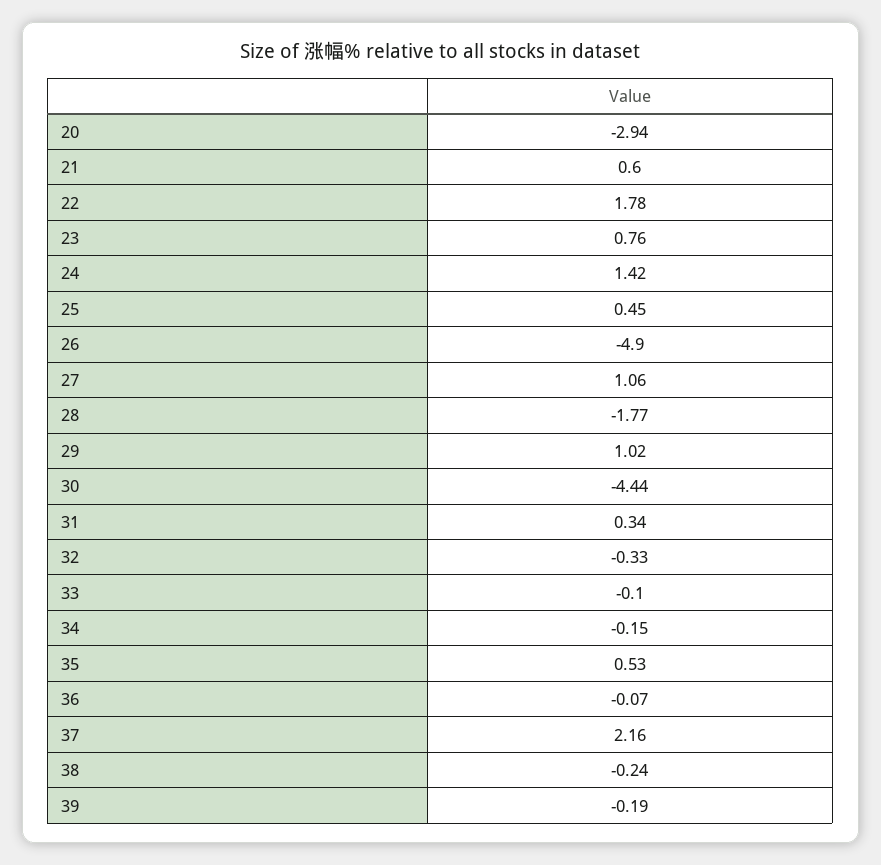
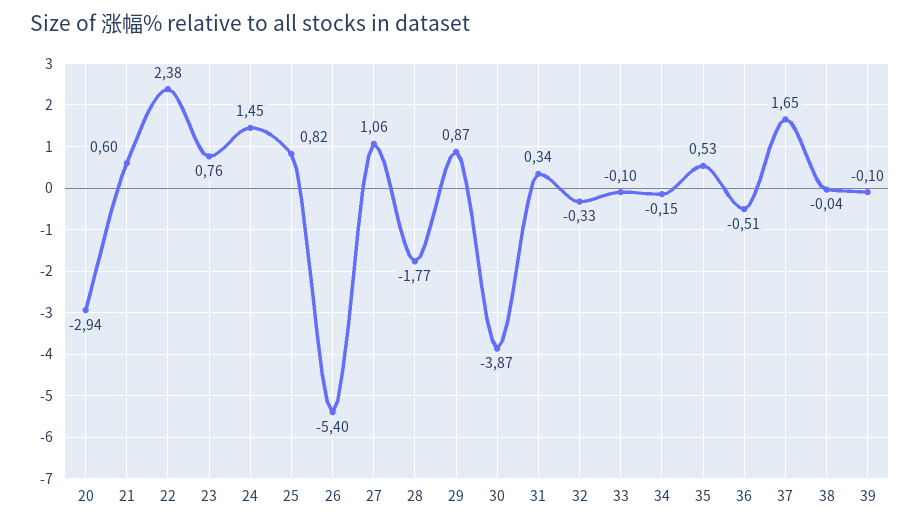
22: 1.78 -> 2.38
24: 1.42 -> 1.45
25: 0.45 -> 0.82
26: -4.9 -> -5.4
29: 1.02 -> 0.87
30: -4.44 -> -3.87
36: -0.07 -> -0.51
37: 2.16 -> 1.65
38: -0.24 -> -0.04
39: -0.19 -> -0.1

